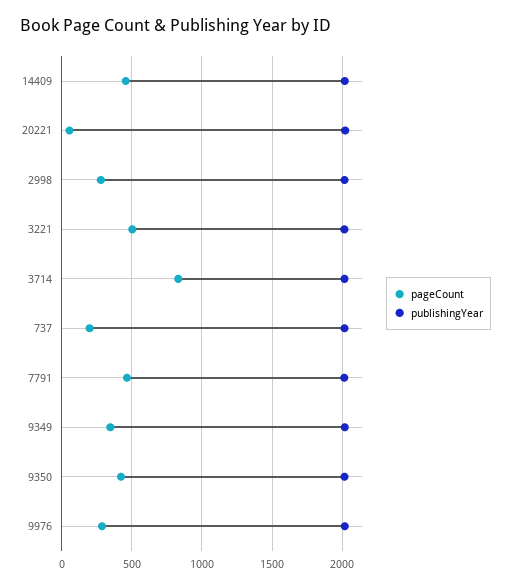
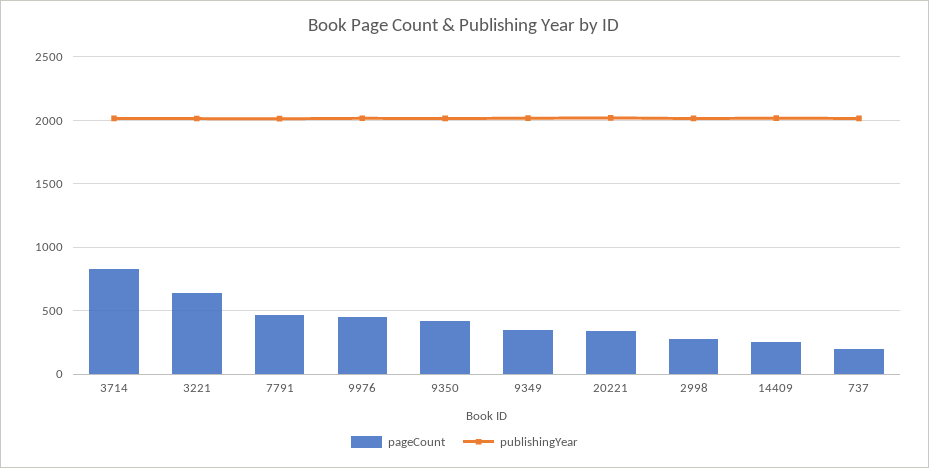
pageCount, 14409: 450 -> 250
pageCount, 20221: 50 -> 350
pageCount, 3221: 500 -> 650
pageCount, 9976: 300 -> 450

